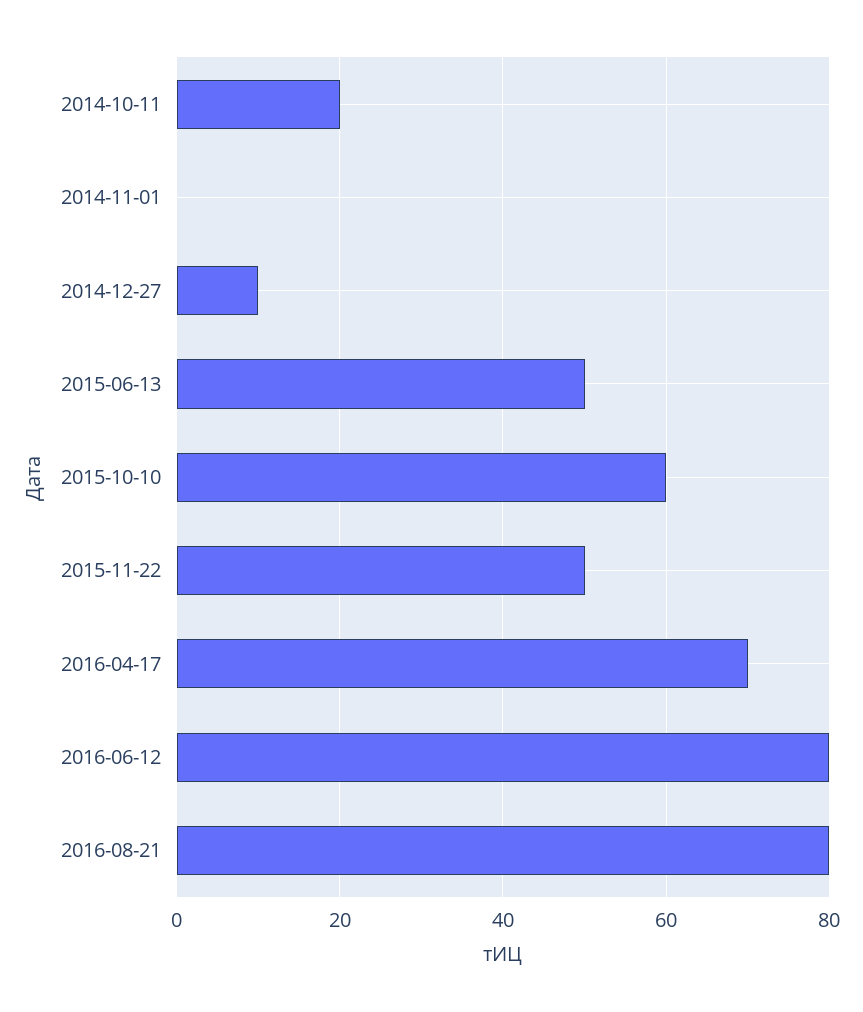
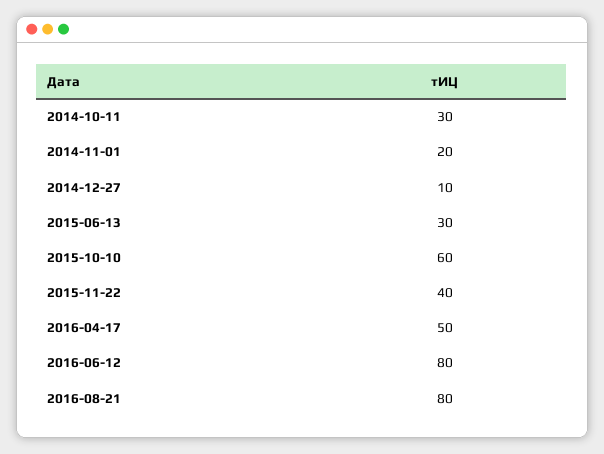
2014-10-11: 20 -> 30
2014-11-01: 0 -> 20
2015-06-13: 50 -> 30
2015-11-22: 50 -> 40
2016-04-17: 70 -> 50

